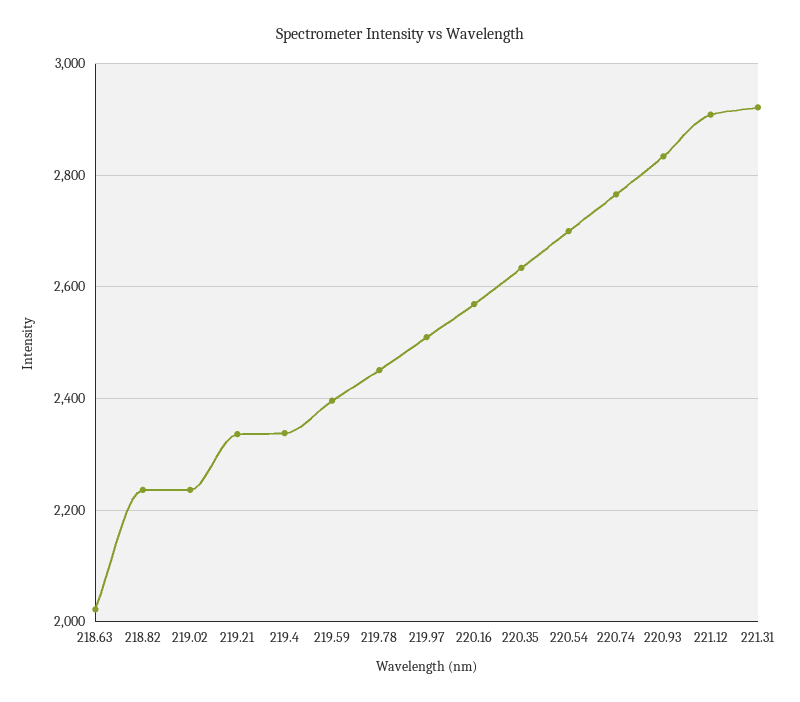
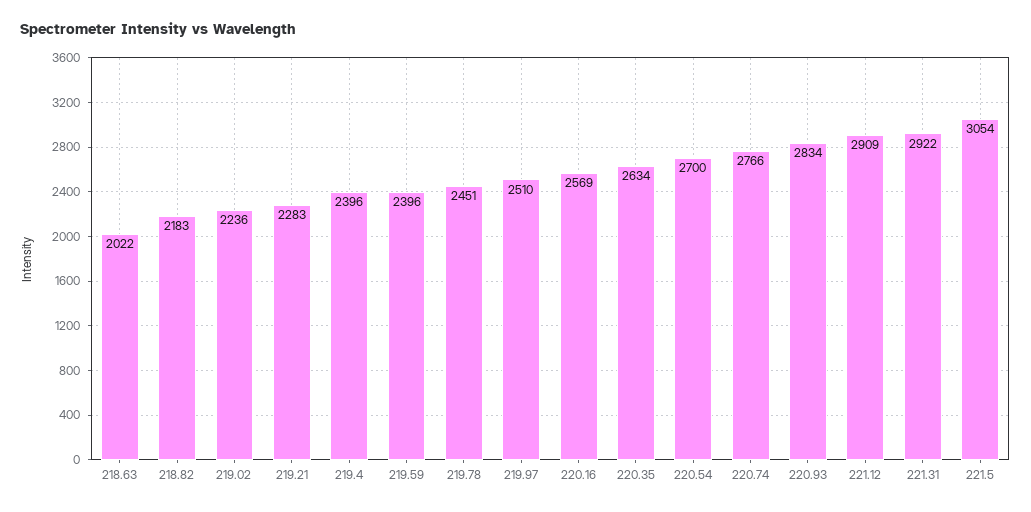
218.82: 2240 -> 2183
219.21: 2340 -> 2283
219.4: 2340 -> 2396
221.5: none -> 3054

